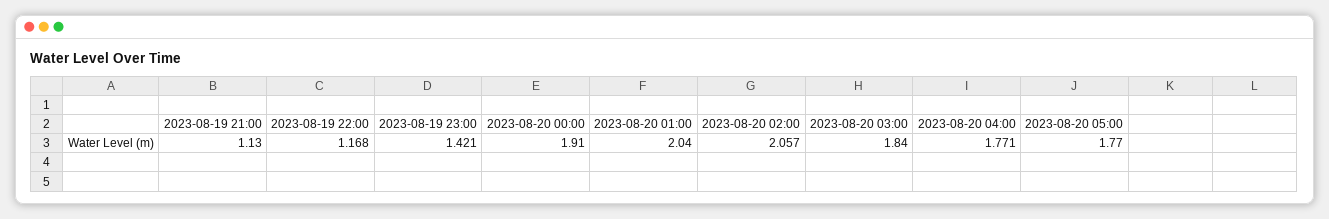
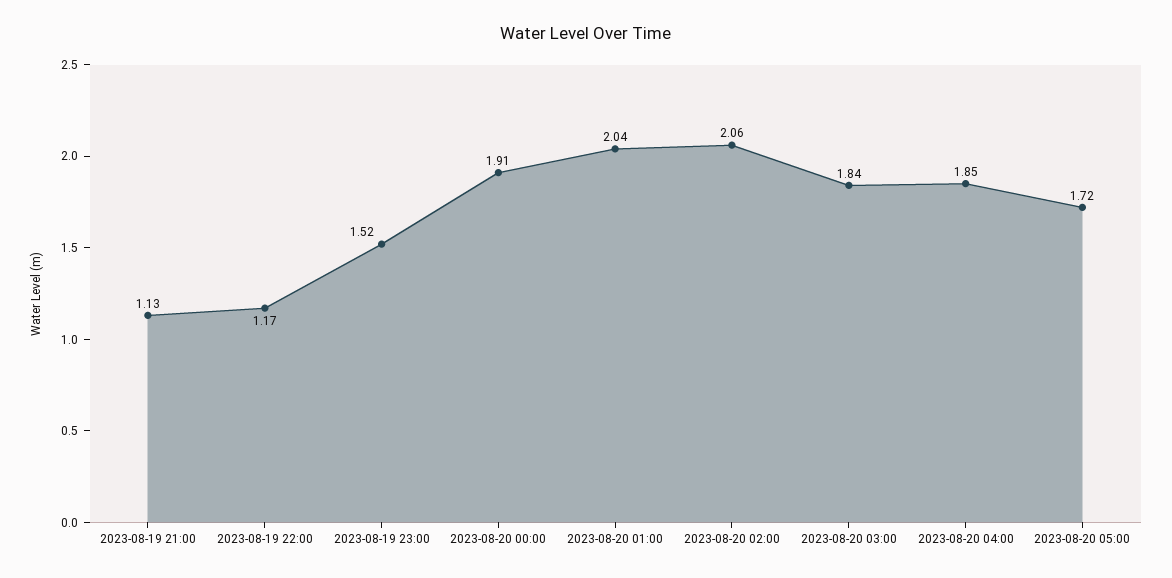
2023-08-19 23:00: 1.421 -> 1.52
2023-08-20 04:00: 1.771 -> 1.85
2023-08-20 05:00: 1.77 -> 1.72

